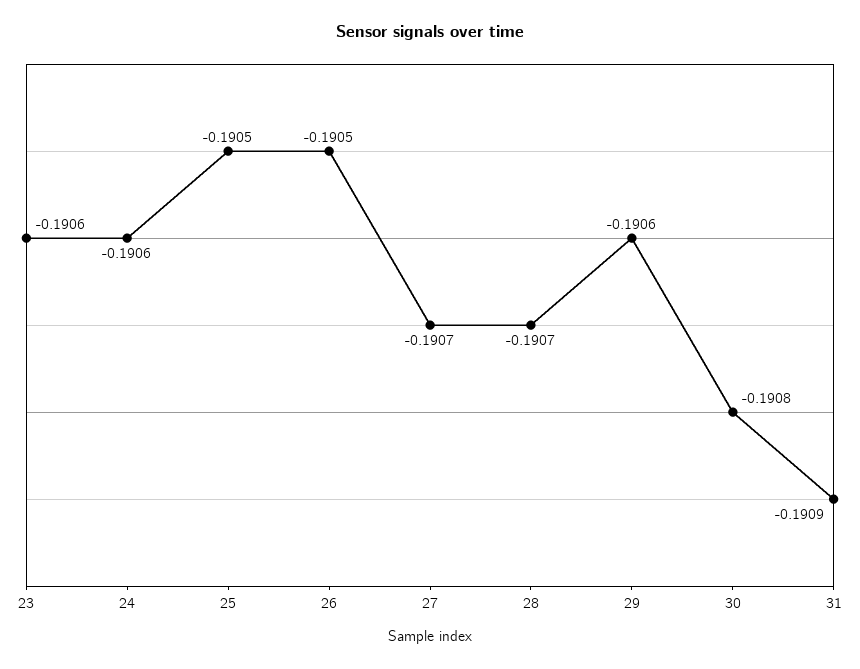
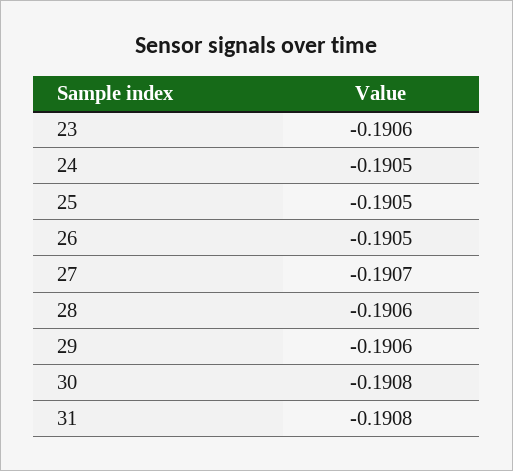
24: -0.1906 -> -0.1905
28: -0.1907 -> -0.1906
31: -0.1909 -> -0.1908

